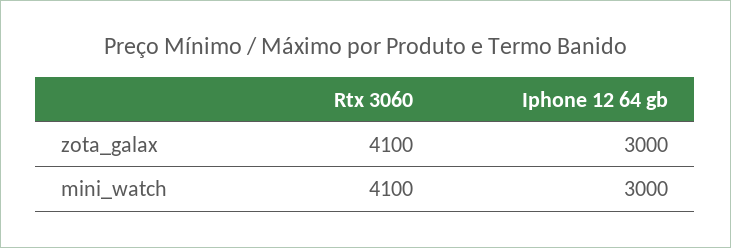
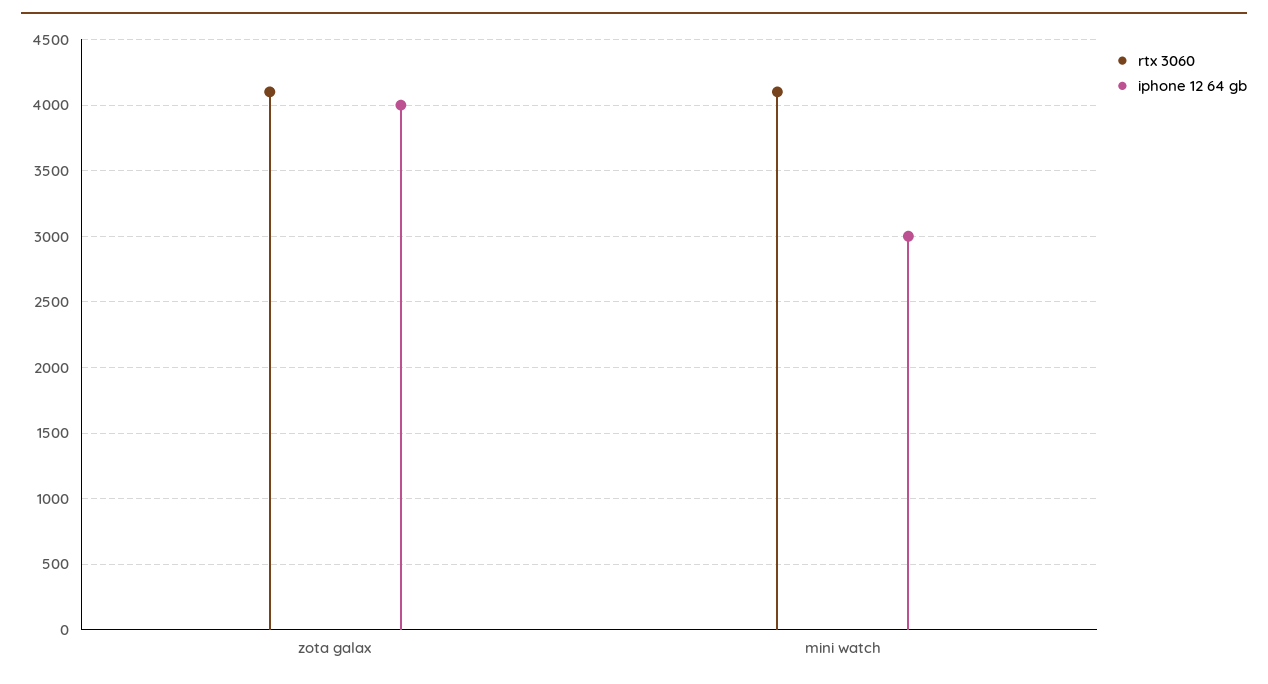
Iphone 12 64 gb, zota_galax: 3000 -> 4000

